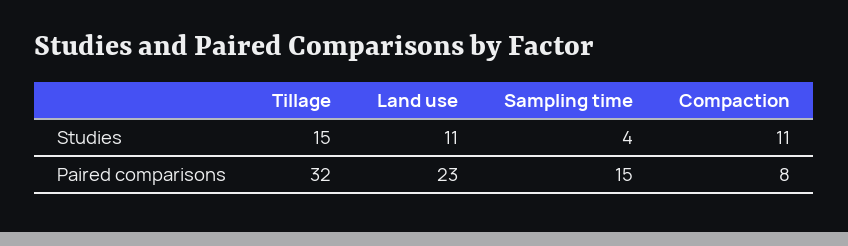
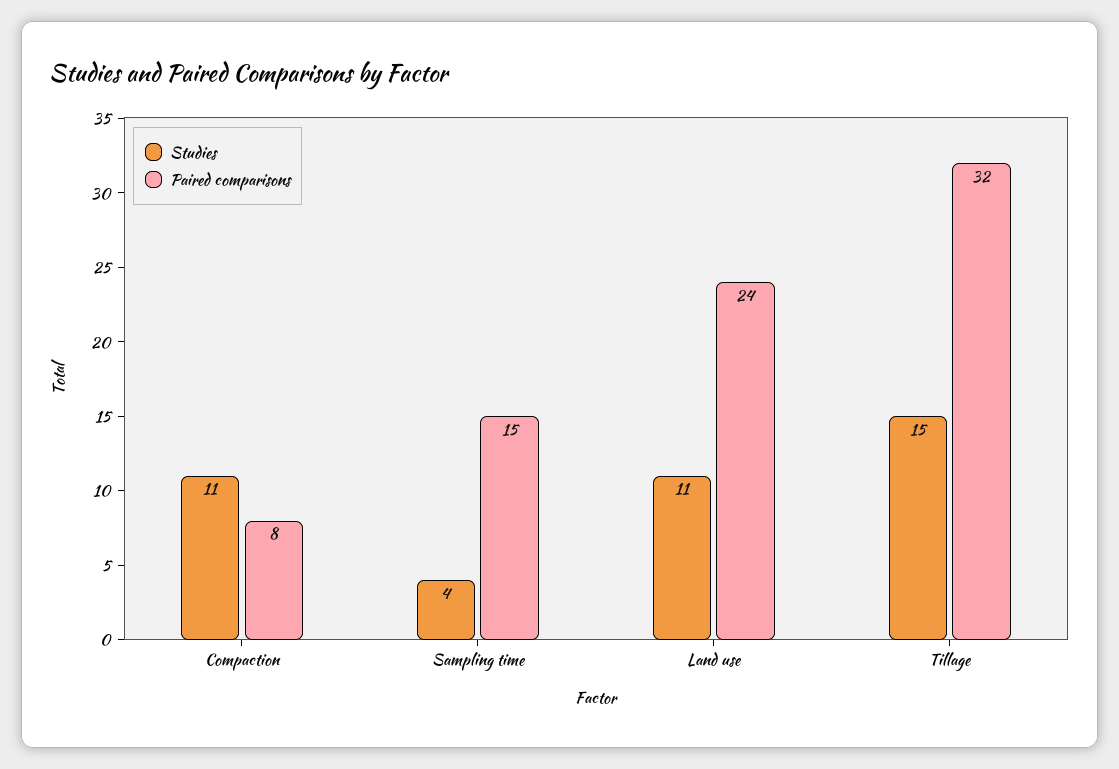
Paired comparisons, Land use: 23 -> 24

